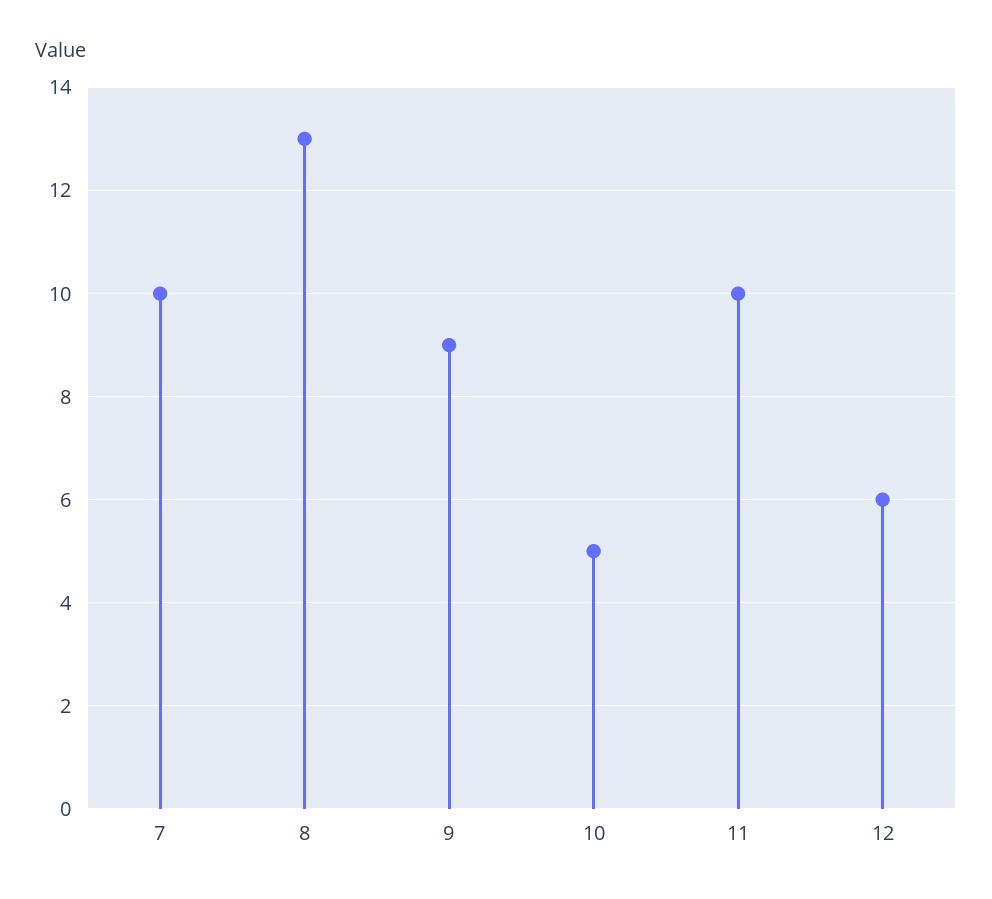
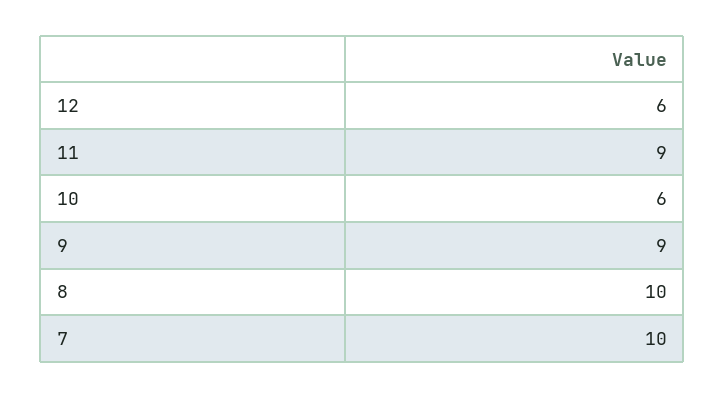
8: 13 -> 10
10: 5 -> 6
11: 10 -> 9

